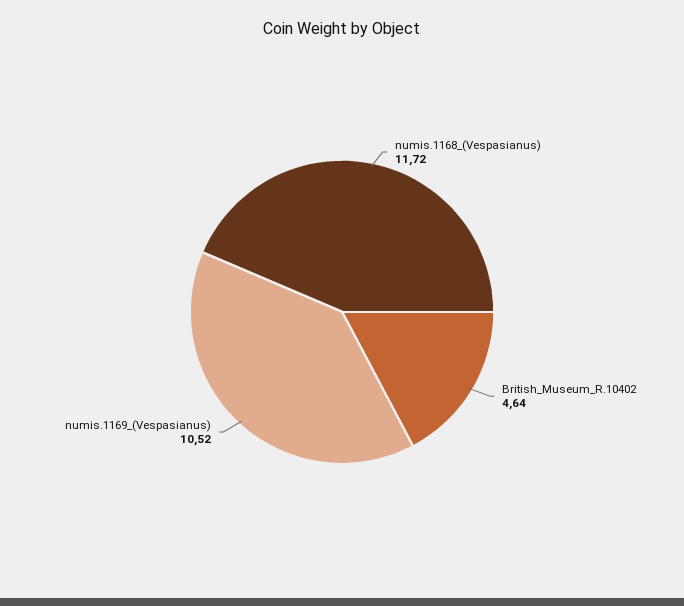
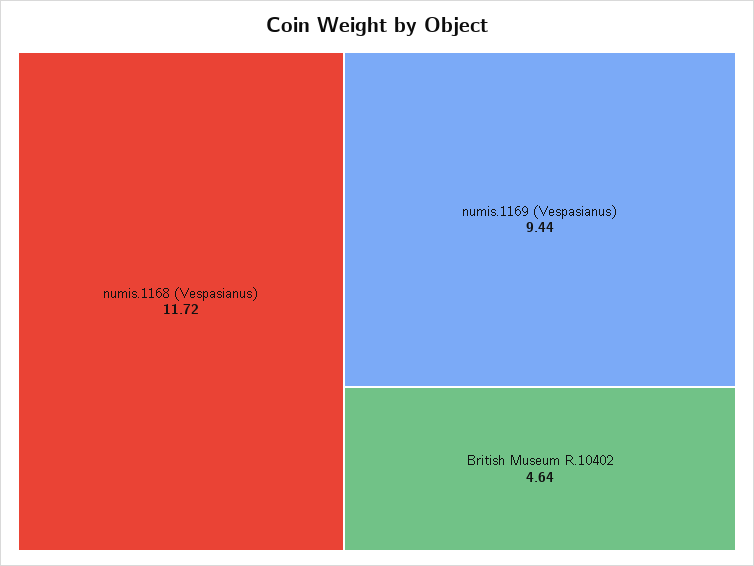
numis.1169_(Vespasianus): 10.52 -> 9.44

